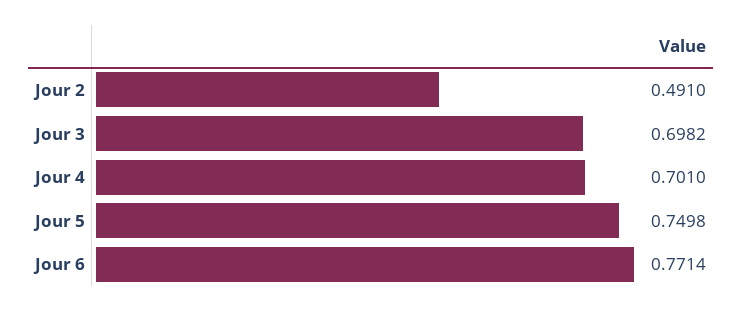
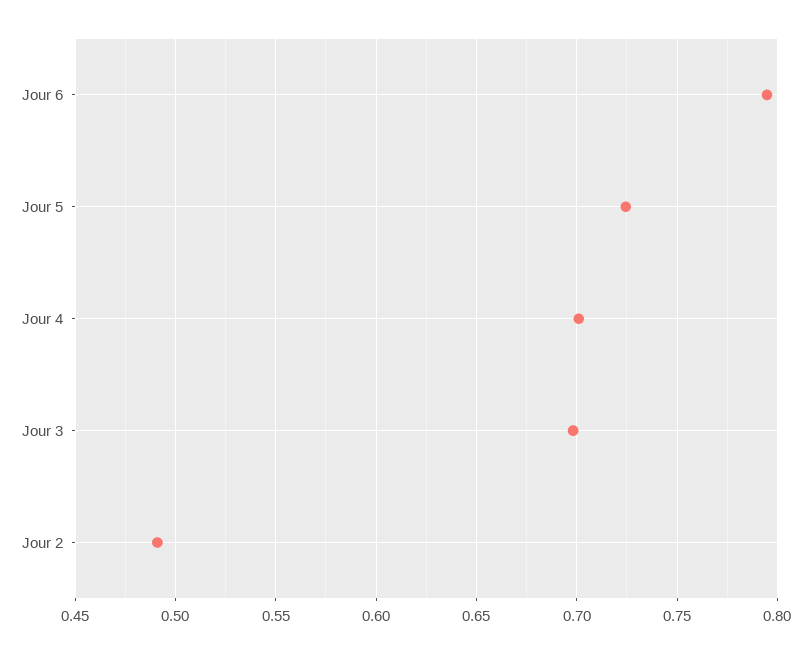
Jour 5: 0.7498 -> 0.725
Jour 6: 0.7714 -> 0.795

